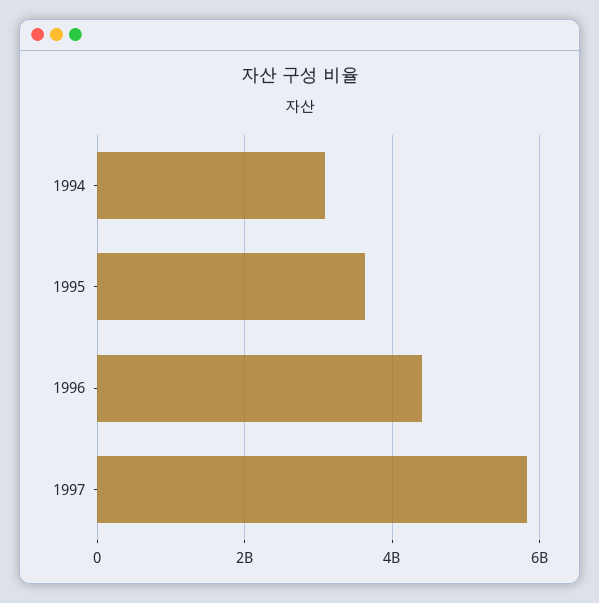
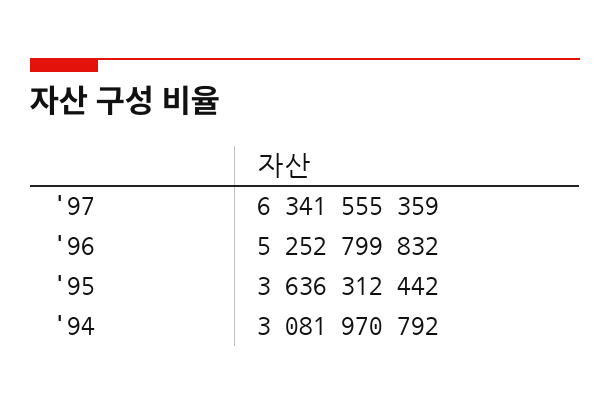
1996: 4400000000 -> 5252799832
1997: 5800000000 -> 6341555359

